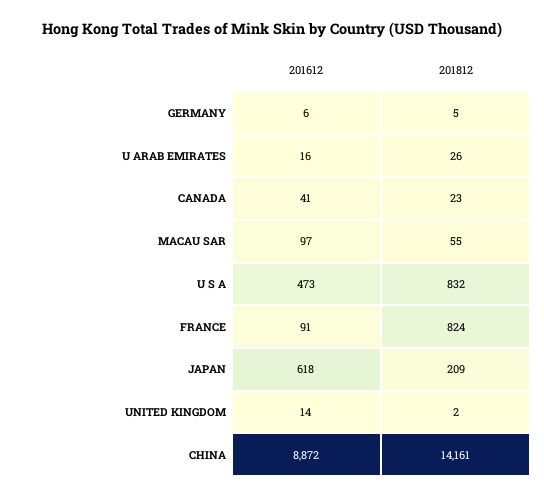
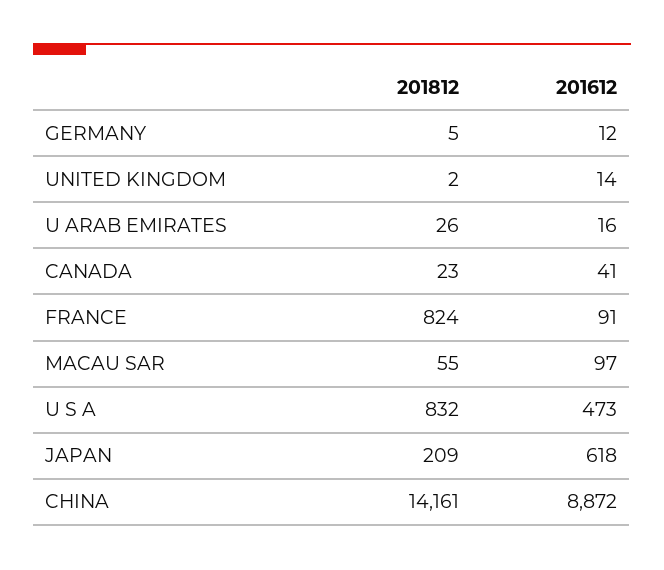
201612, GERMANY: 6 -> 12

